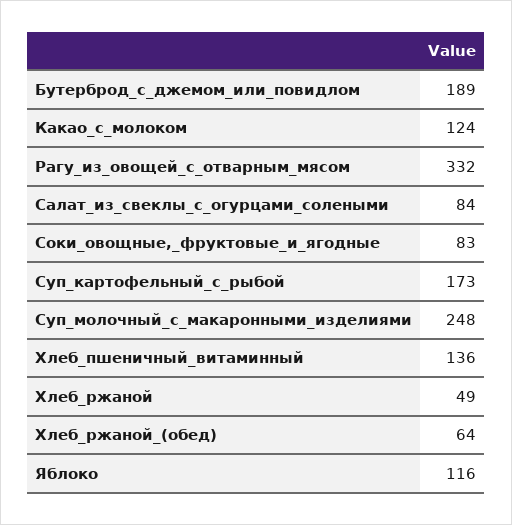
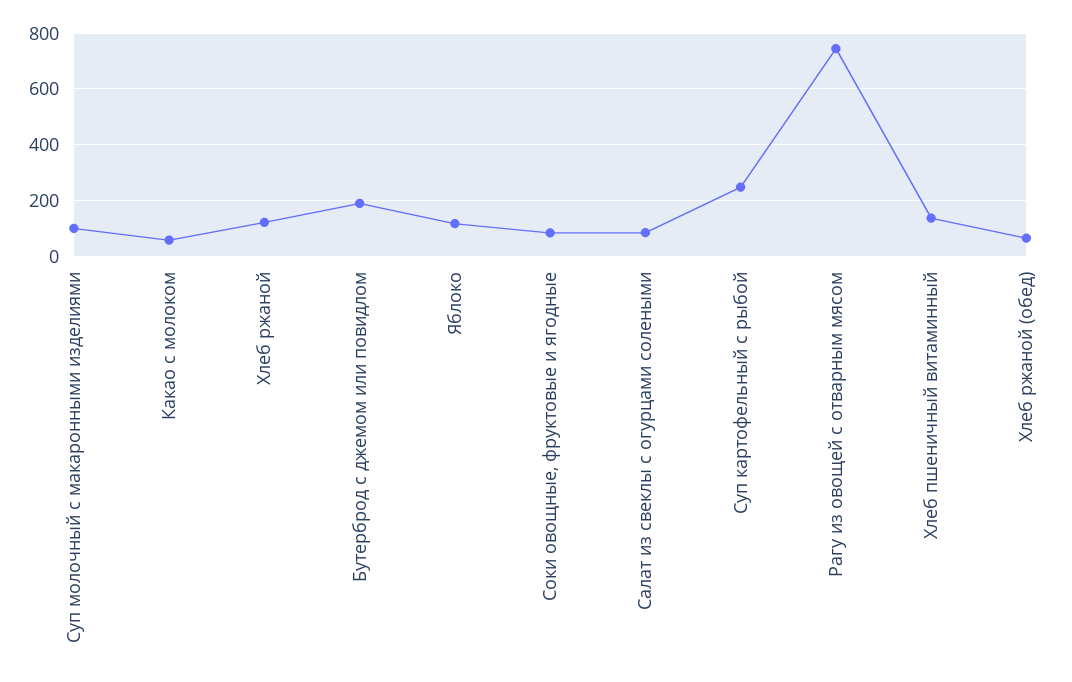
Какао_с_молоком: 124 -> 50
Рагу_из_овощей_с_отварным_мясом: 332 -> 750
Суп_картофельный_с_рыбой: 173 -> 250
Суп_молочный_с_макаронными_изделиями: 248 -> 100
Хлеб_ржаной: 49 -> 125

